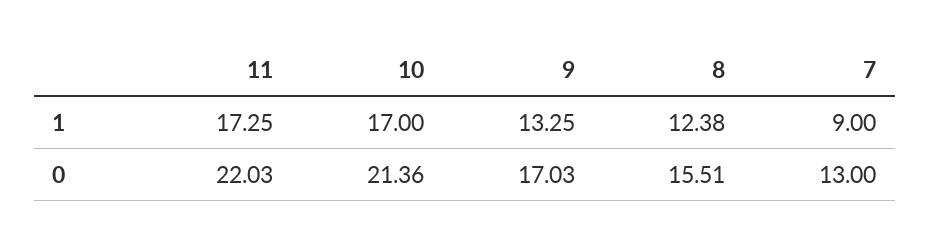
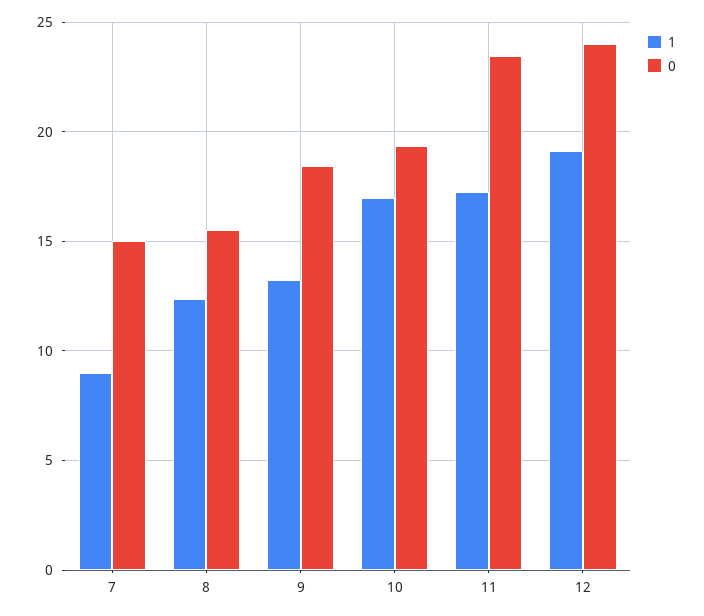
0, 11: 22.03 -> 23.5
0, 10: 21.36 -> 19.5
0, 9: 17.03 -> 18.5
0, 7: 13 -> 15
1, 12: none -> 19
0, 12: none -> 24

